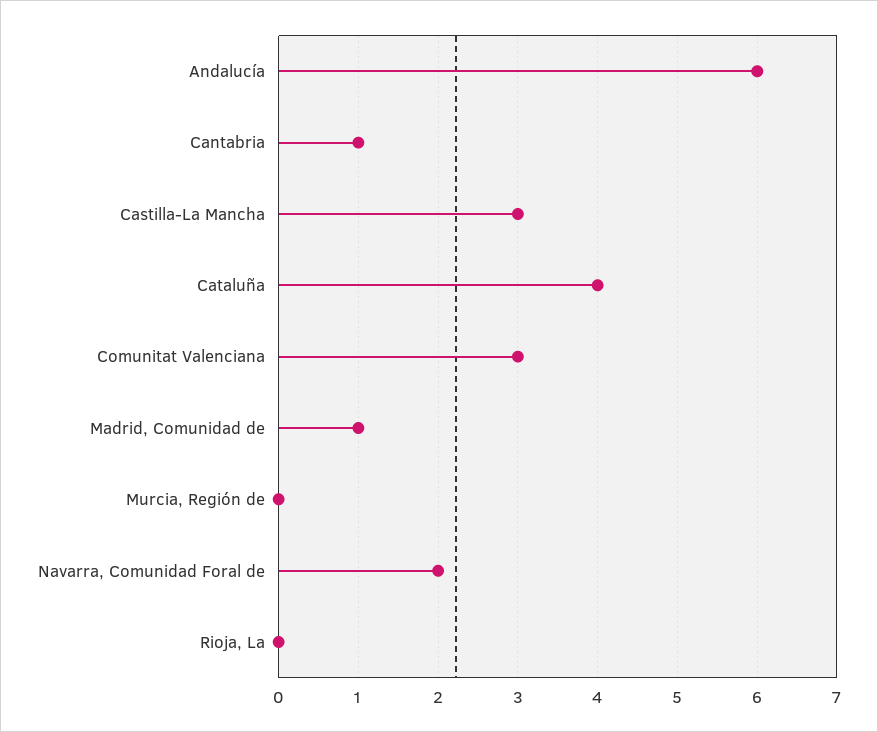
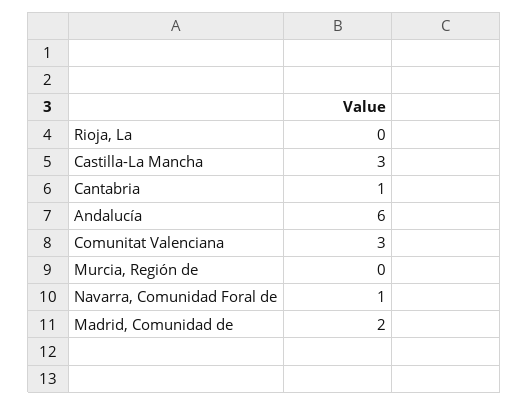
Cataluña: 4 -> none
Madrid, Comunidad de: 1 -> 2
Navarra, Comunidad Foral de: 2 -> 1

